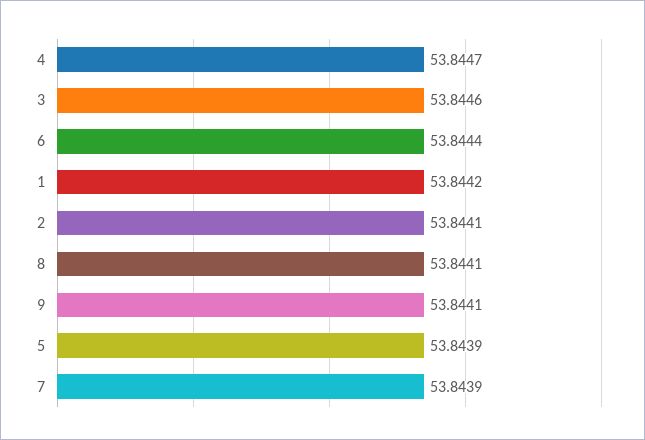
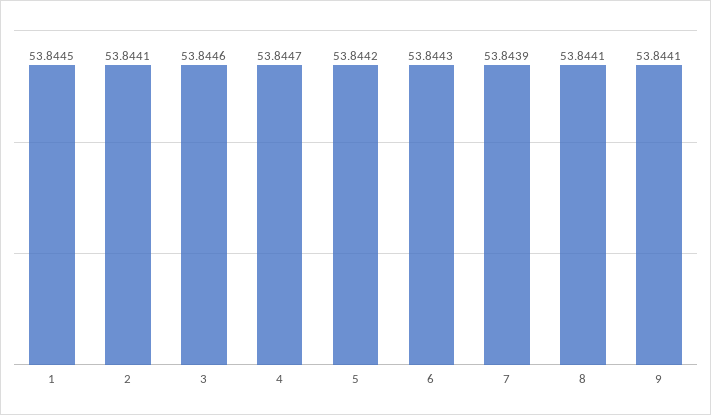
6: 53.8444 -> 53.8443
1: 53.8442 -> 53.8445
5: 53.8439 -> 53.8442

